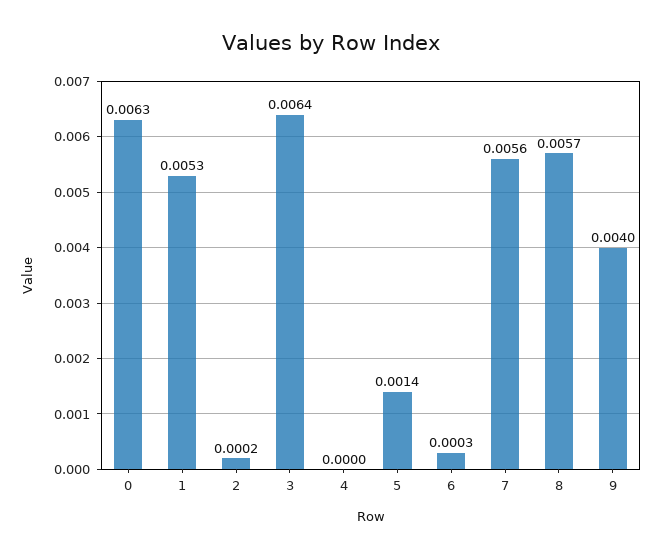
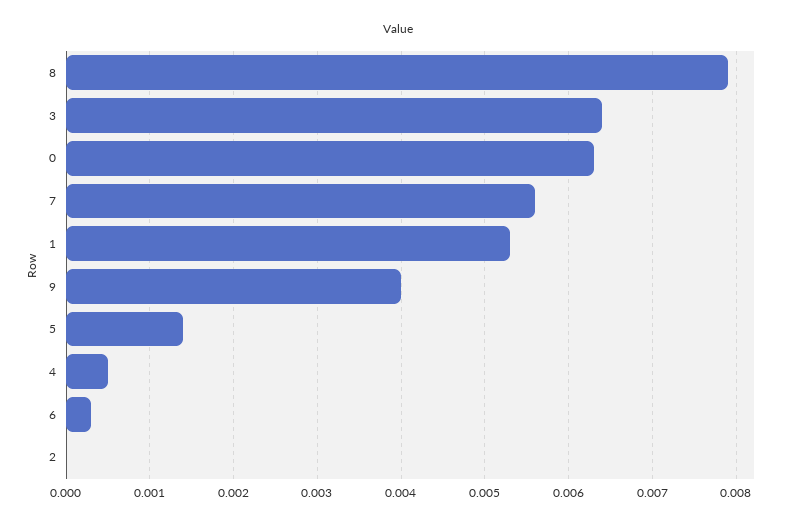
2: 0.0002 -> 0
4: 0 -> 0.0005
8: 0.0057 -> 0.0079

